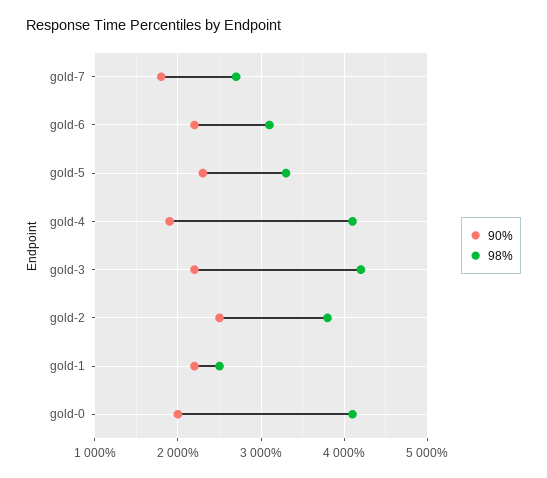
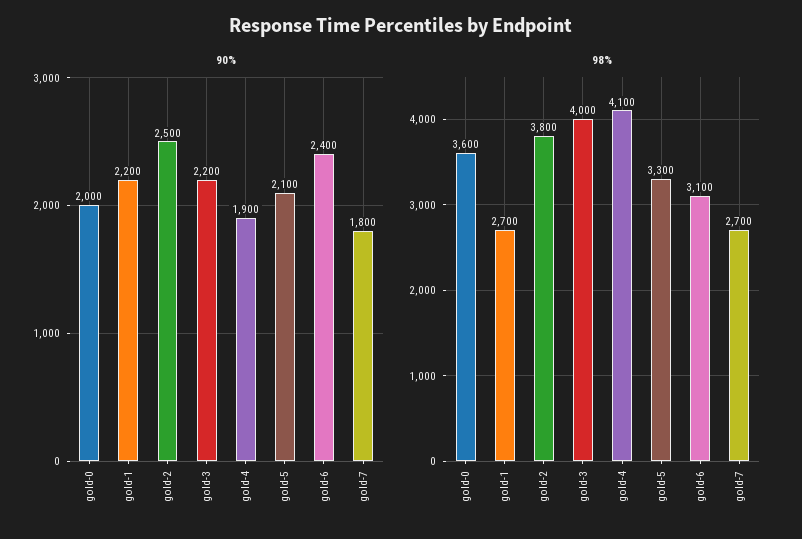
90%, gold-6: 2200 -> 2400
90%, gold-5: 2300 -> 2100
98%, gold-3: 4200 -> 4000
98%, gold-1: 2500 -> 2700
98%, gold-0: 4100 -> 3600

